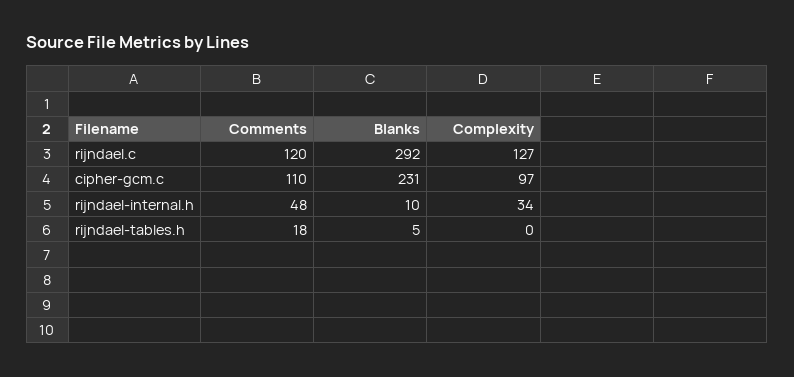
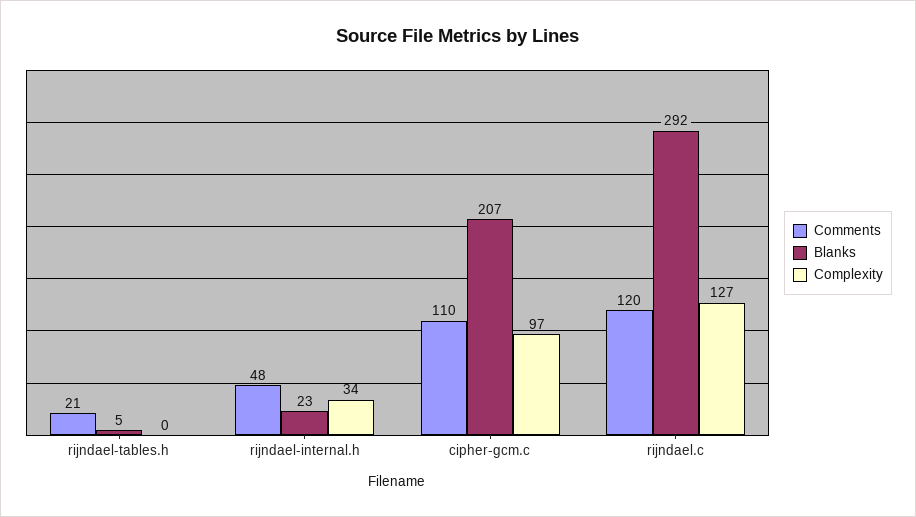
Blanks, cipher-gcm.c: 231 -> 207
Blanks, rijndael-internal.h: 10 -> 23
Comments, rijndael-tables.h: 18 -> 21

